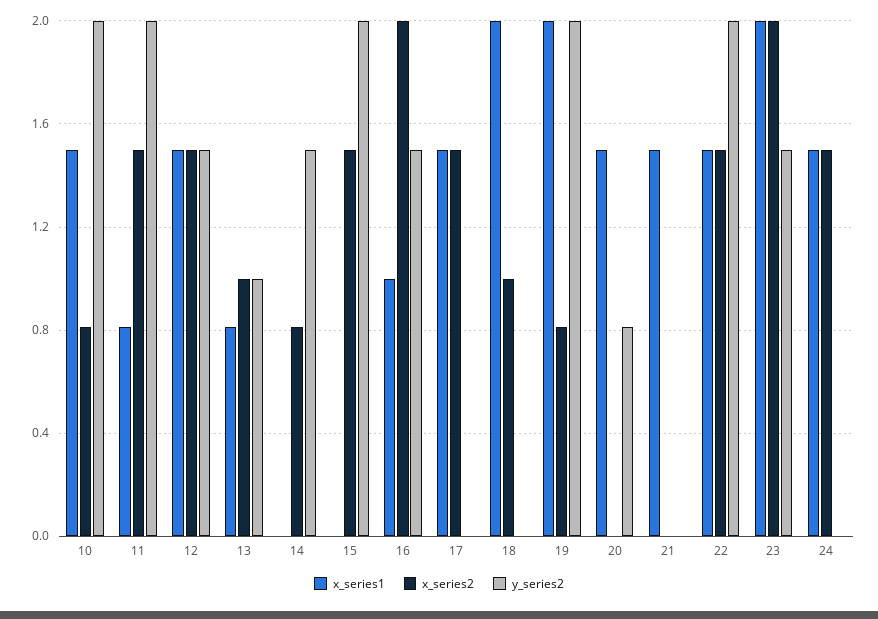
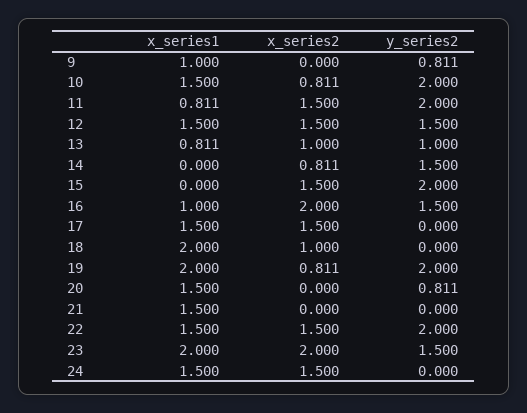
x_series1, 9: none -> 1
x_series2, 9: none -> 0
y_series2, 9: none -> 0.811

